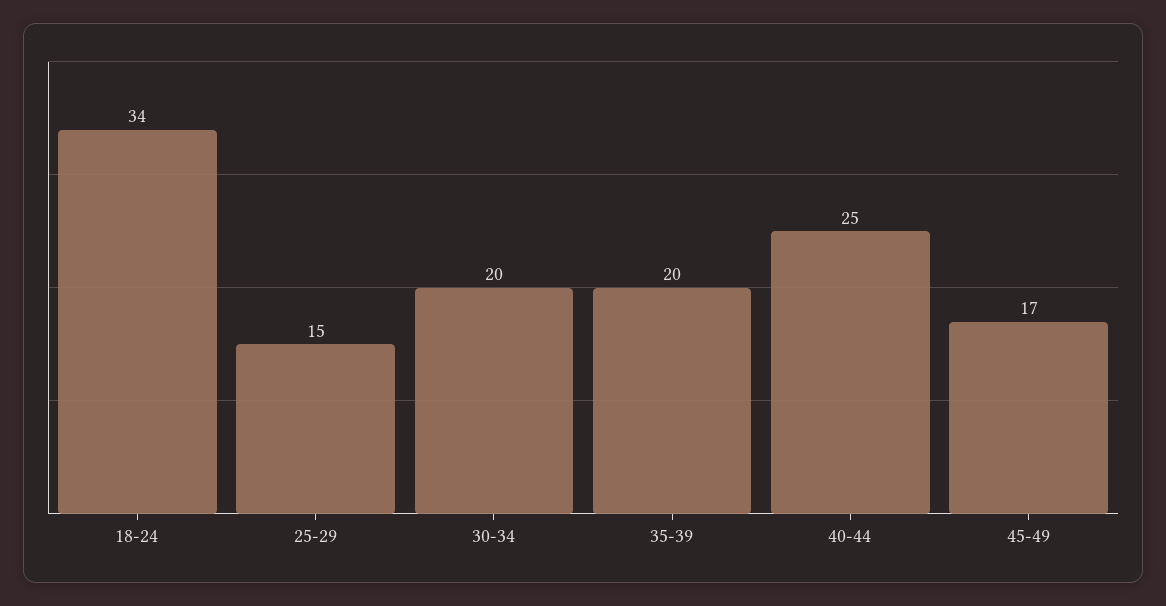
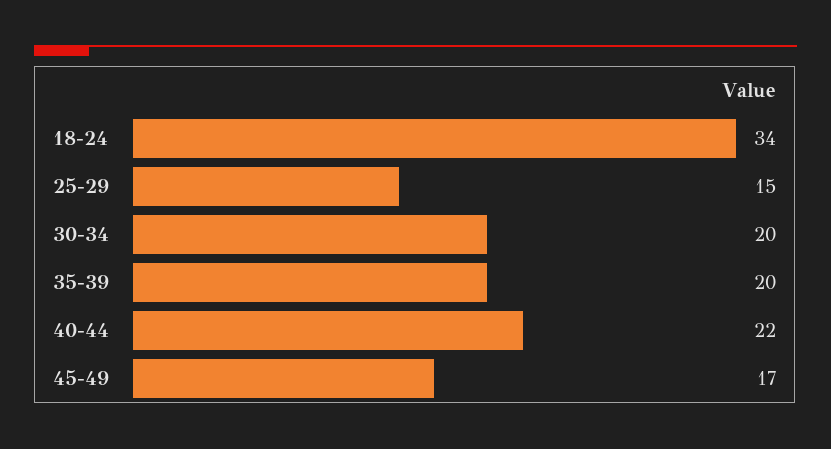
40-44: 25 -> 22

